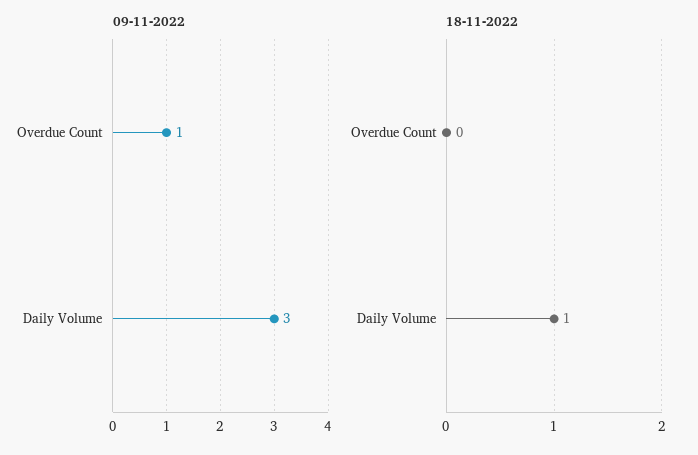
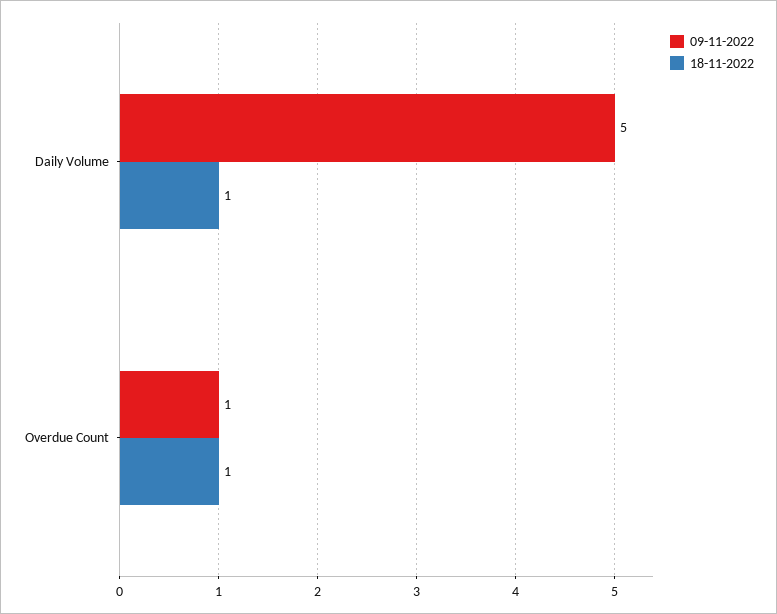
09-11-2022, Daily Volume: 3 -> 5
18-11-2022, Overdue Count: 0 -> 1

